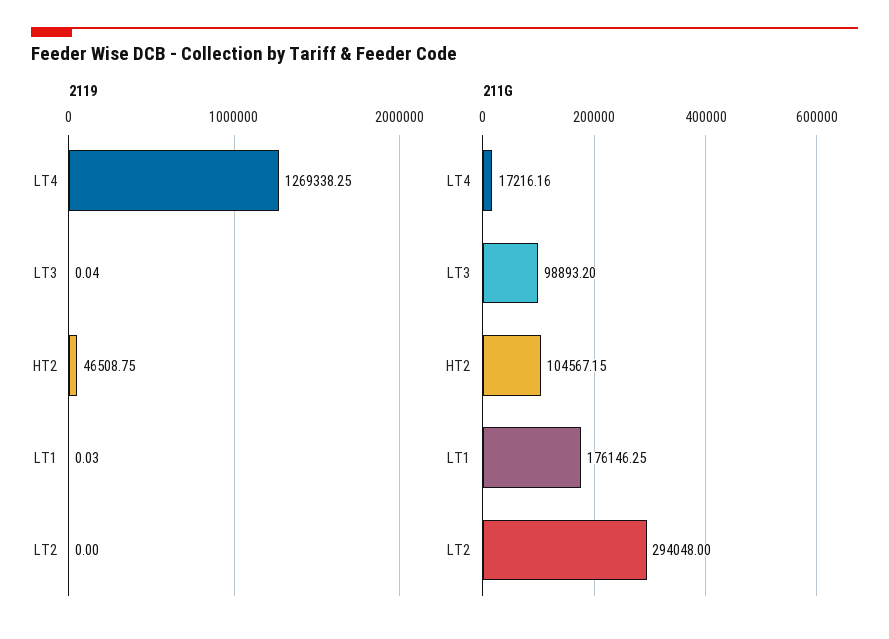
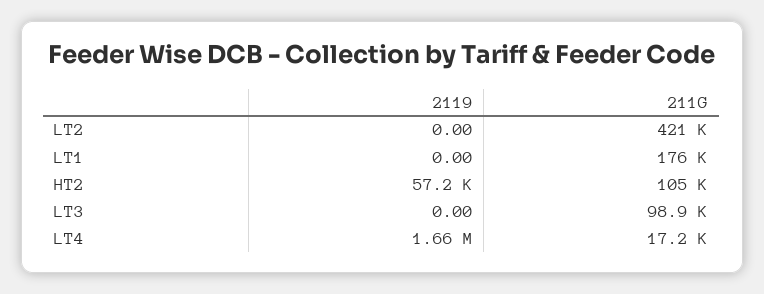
2119, LT4: 1269338.25 -> 1660000
2119, LT3: 0.04 -> 0
2119, HT2: 46508.75 -> 57200
2119, LT1: 0.03 -> 0
211G, LT2: 294048 -> 421000

